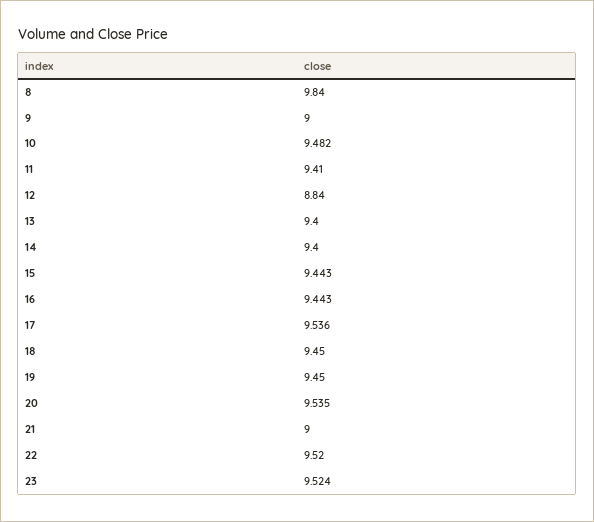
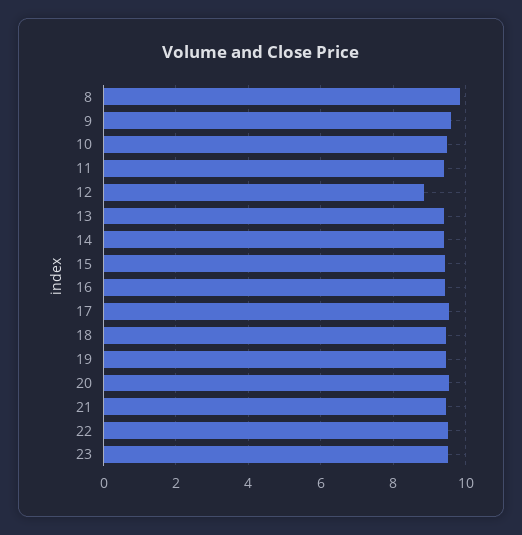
9: 9 -> 9.6
21: 9 -> 9.4

